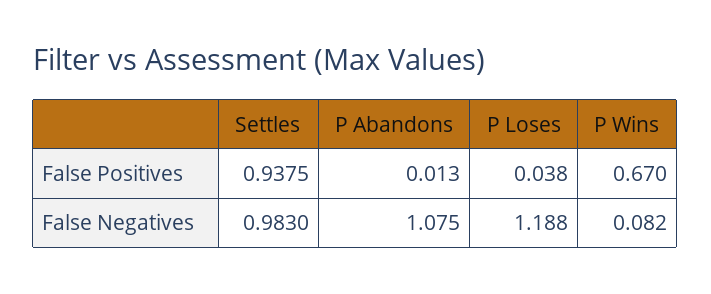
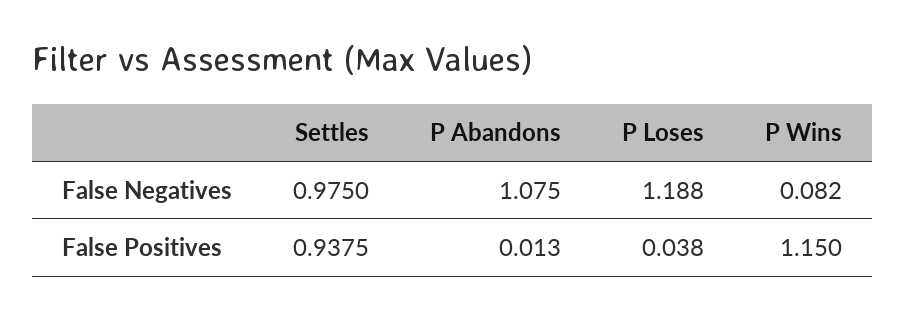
P Wins, False Positives: 0.67 -> 1.15
Settles, False Negatives: 0.983 -> 0.975

